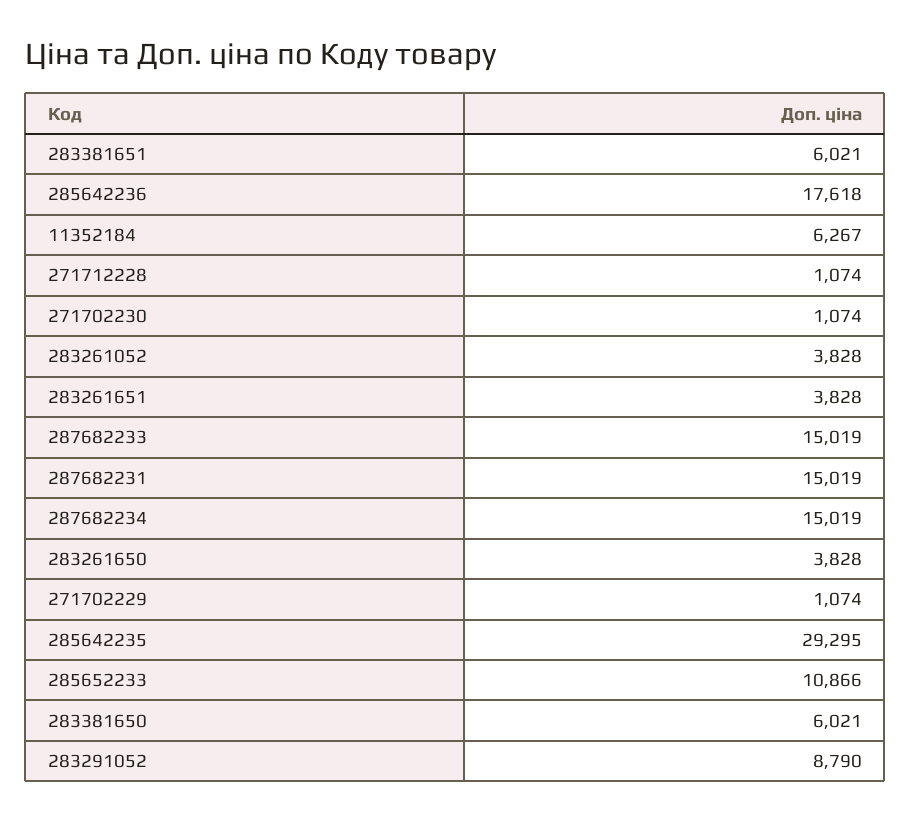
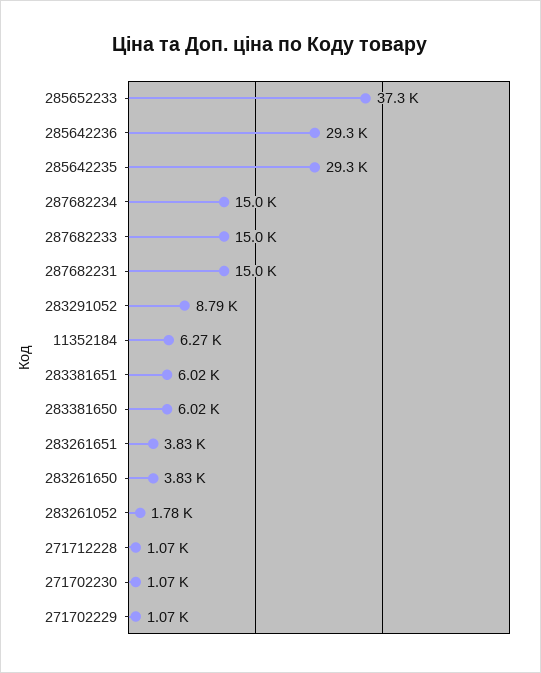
285642236: 17618 -> 29300
283261052: 3828 -> 1780
285652233: 10866 -> 37300

